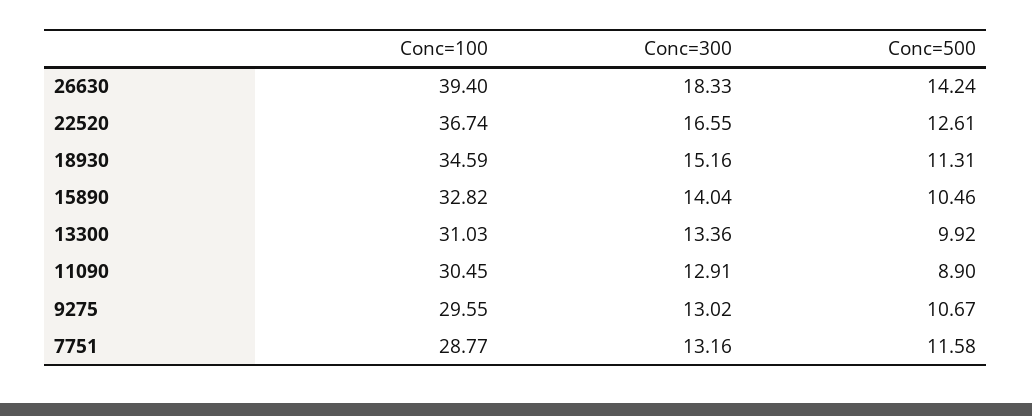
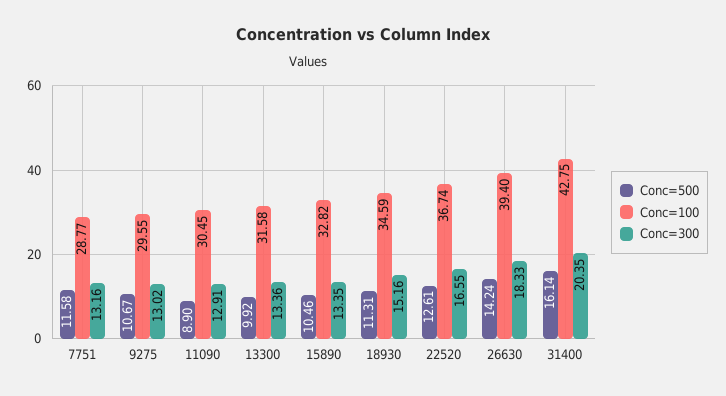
Conc=300, 15890: 14.04 -> 13.35
Conc=100, 13300: 31.03 -> 31.58
Conc=500, 31400: none -> 16.14
Conc=100, 31400: none -> 42.75
Conc=300, 31400: none -> 20.35

